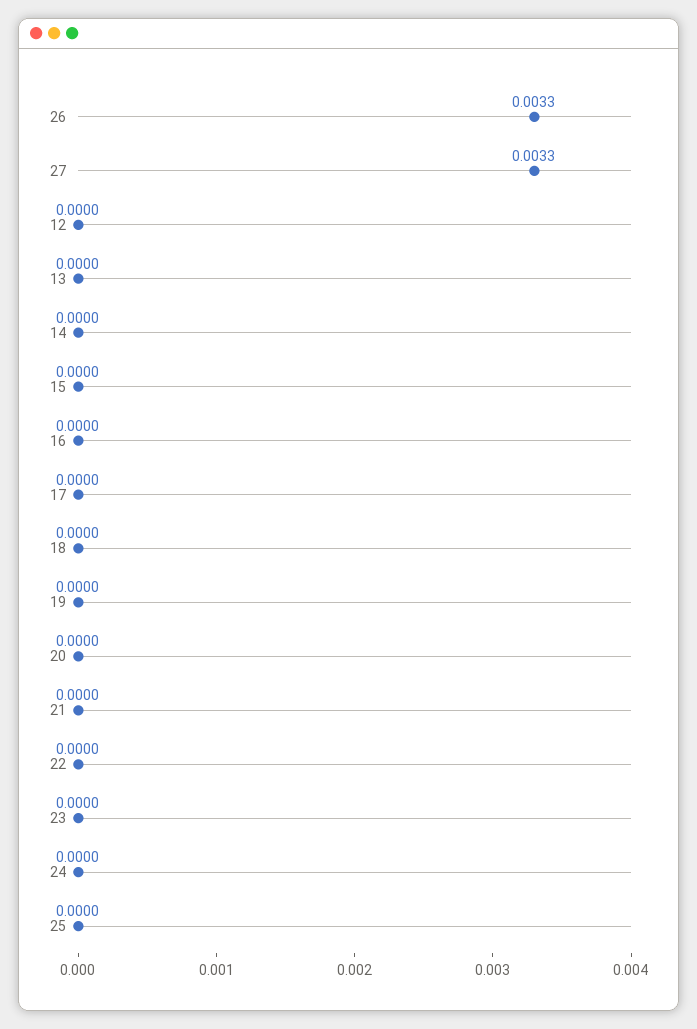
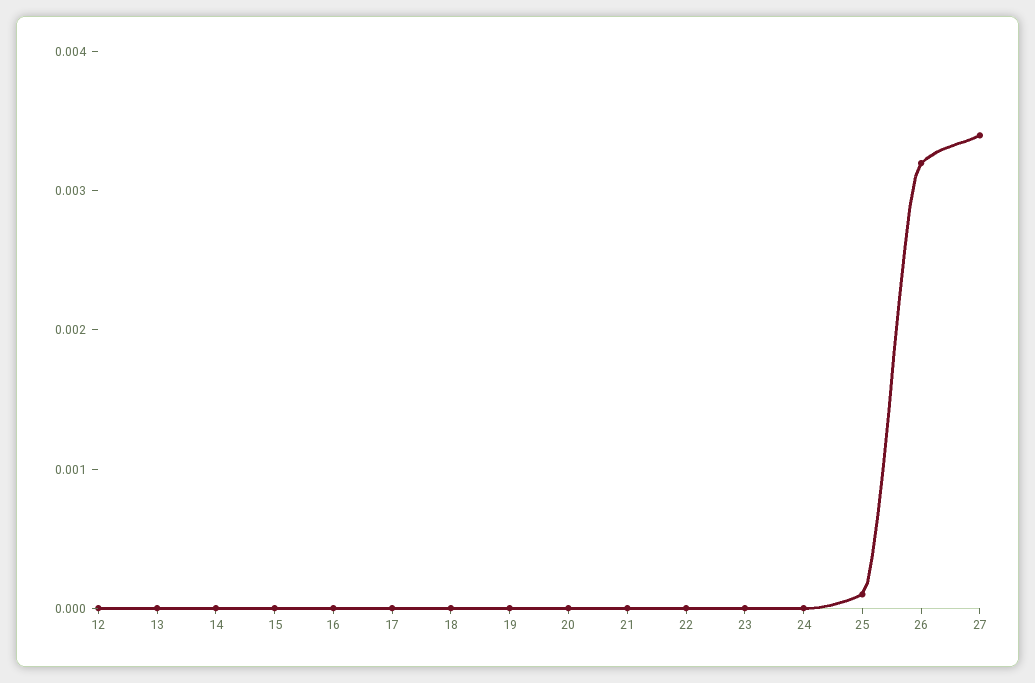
26: 0.0033 -> 0.0032
27: 0.0033 -> 0.0034
25: 0 -> 0.0001

